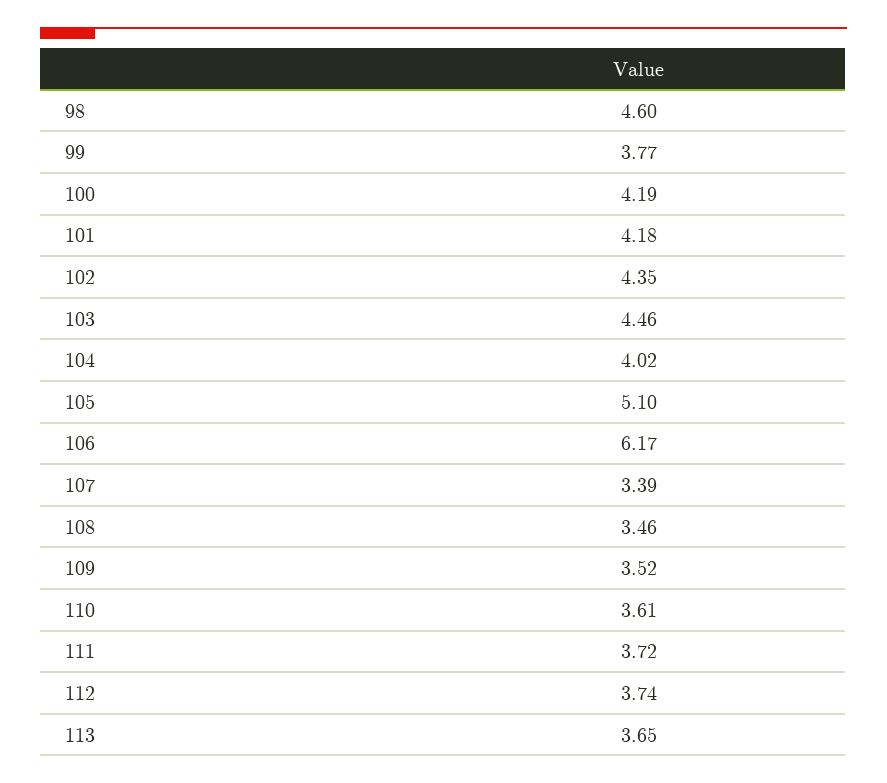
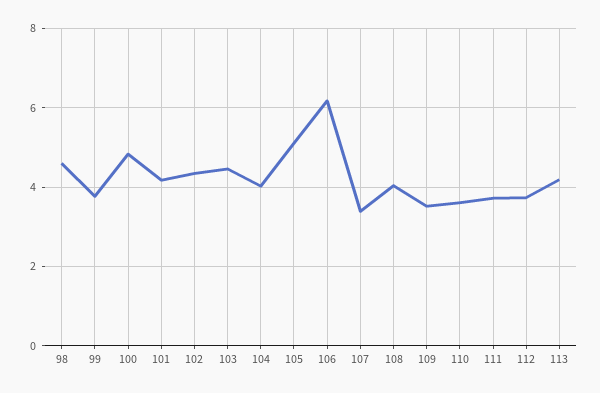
100: 4.19 -> 4.8
108: 3.46 -> 4
113: 3.65 -> 4.2

